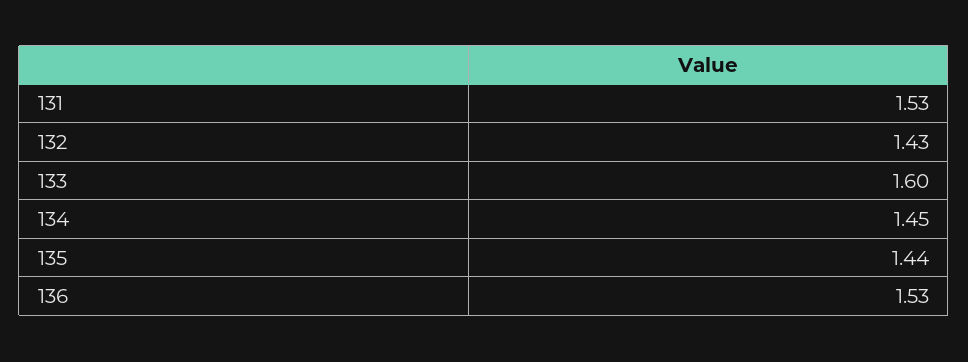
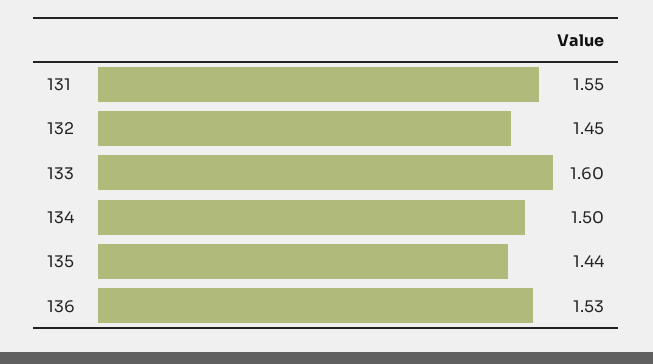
131: 1.53 -> 1.55
132: 1.43 -> 1.45
134: 1.45 -> 1.5

